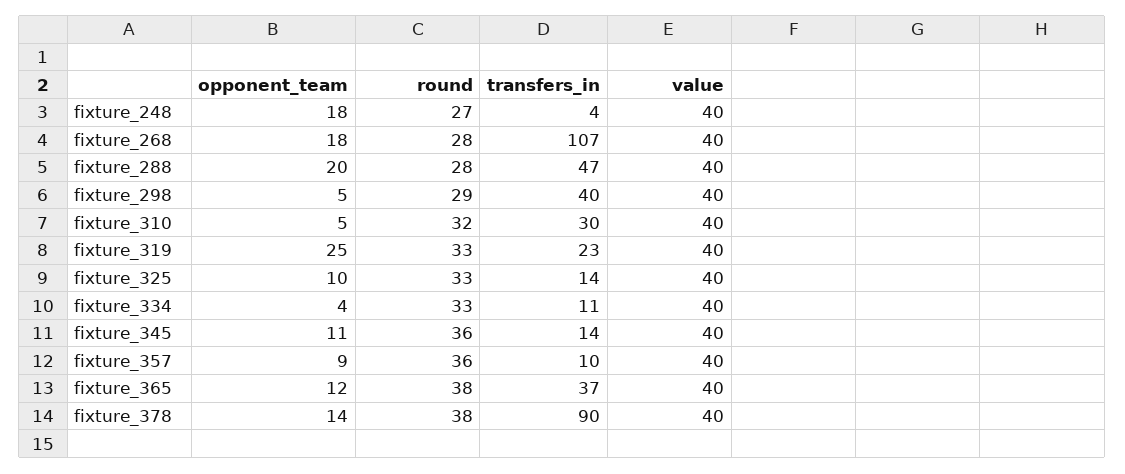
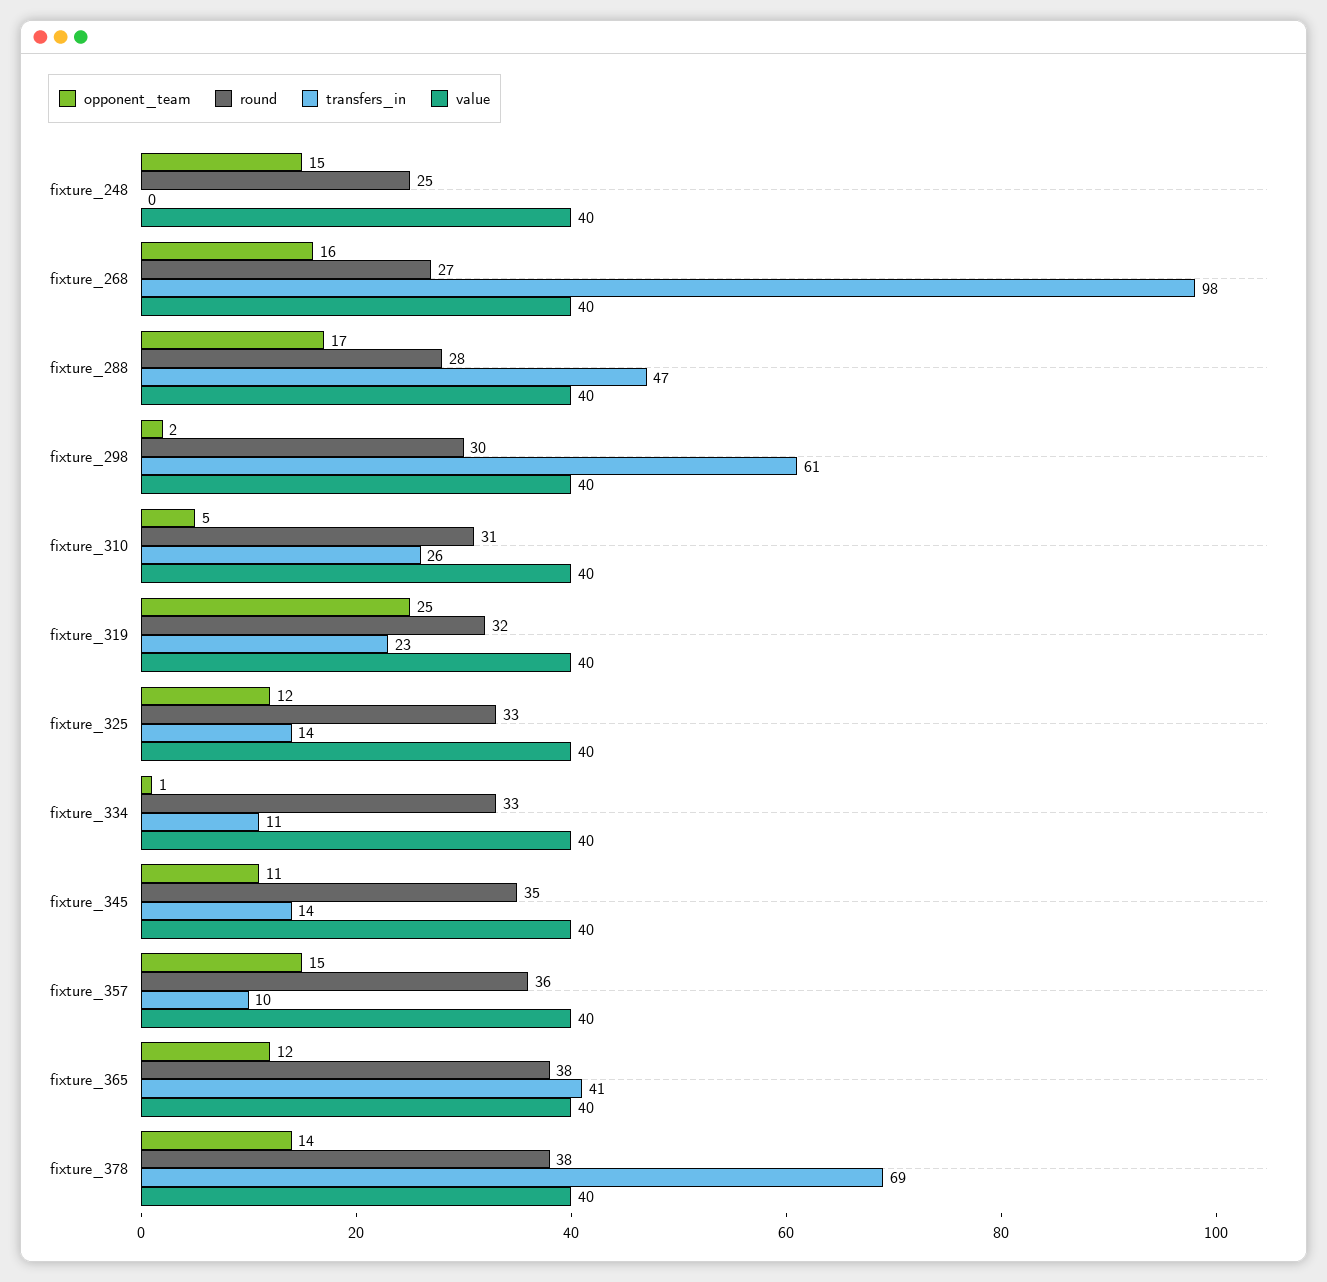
opponent_team, fixture_248: 18 -> 15
round, fixture_248: 27 -> 25
transfers_in, fixture_248: 4 -> 0
opponent_team, fixture_268: 18 -> 16
round, fixture_268: 28 -> 27
transfers_in, fixture_268: 107 -> 98
opponent_team, fixture_288: 20 -> 17
opponent_team, fixture_298: 5 -> 2
round, fixture_298: 29 -> 30
transfers_in, fixture_298: 40 -> 61
round, fixture_310: 32 -> 31
transfers_in, fixture_310: 30 -> 26
round, fixture_319: 33 -> 32
opponent_team, fixture_325: 10 -> 12
opponent_team, fixture_334: 4 -> 1
round, fixture_345: 36 -> 35
opponent_team, fixture_357: 9 -> 15
transfers_in, fixture_365: 37 -> 41
transfers_in, fixture_378: 90 -> 69

